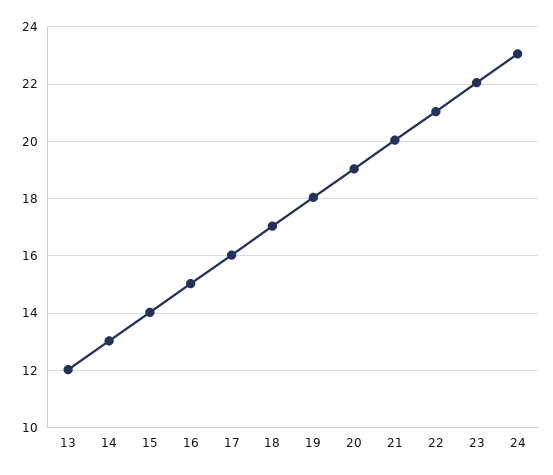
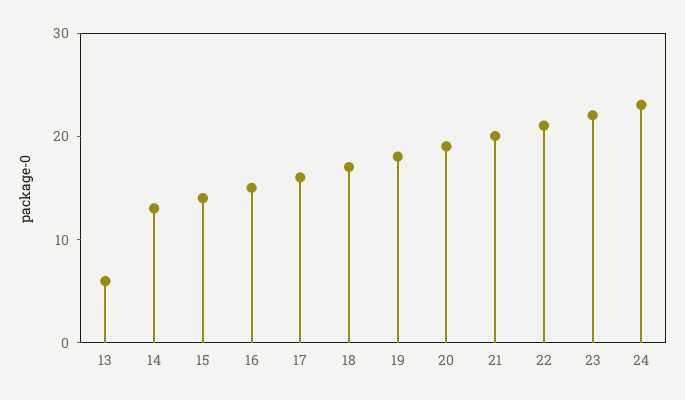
13: 12 -> 6

